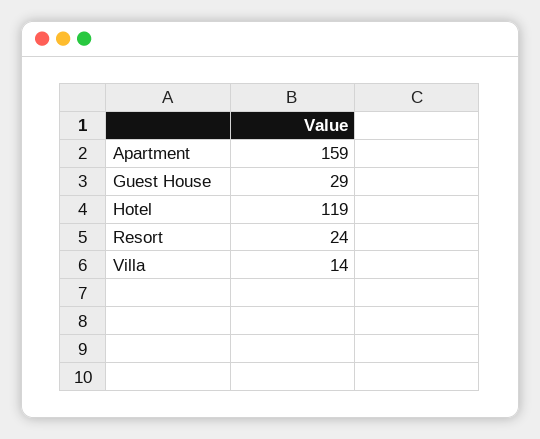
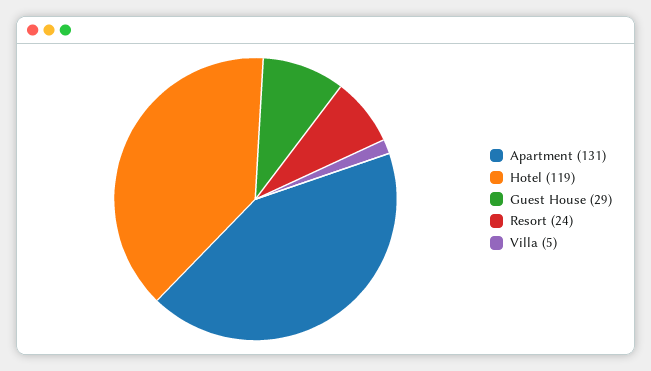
Apartment: 159 -> 131
Villa: 14 -> 5

